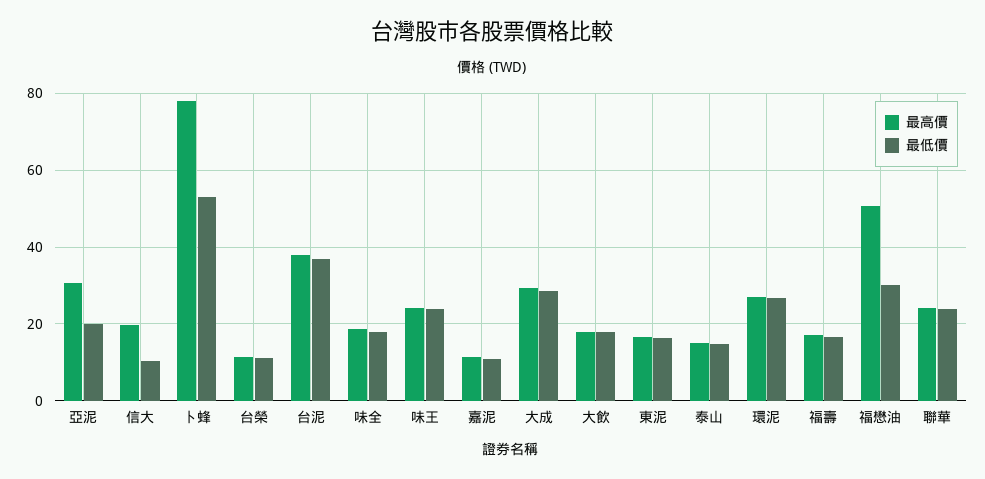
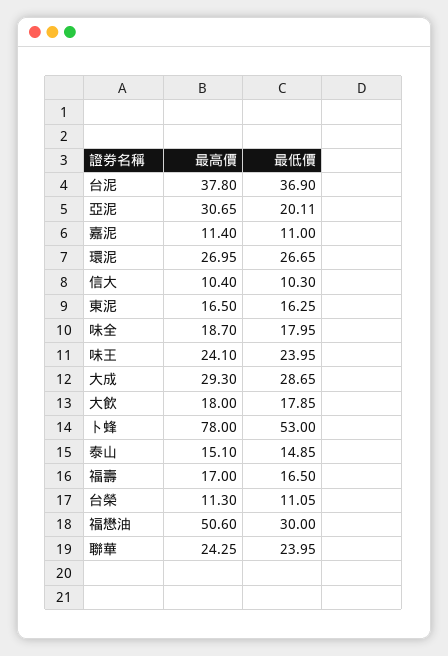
最高價, 信大: 20 -> 10.4

